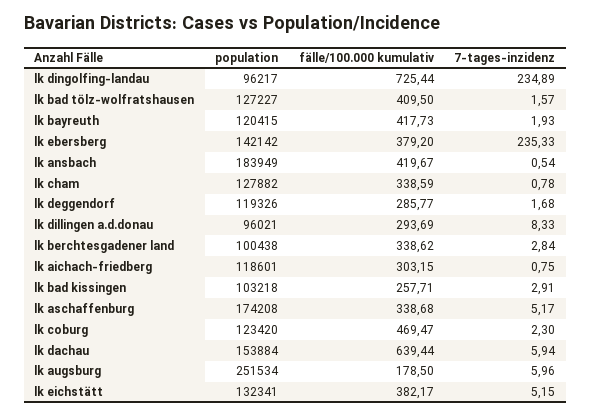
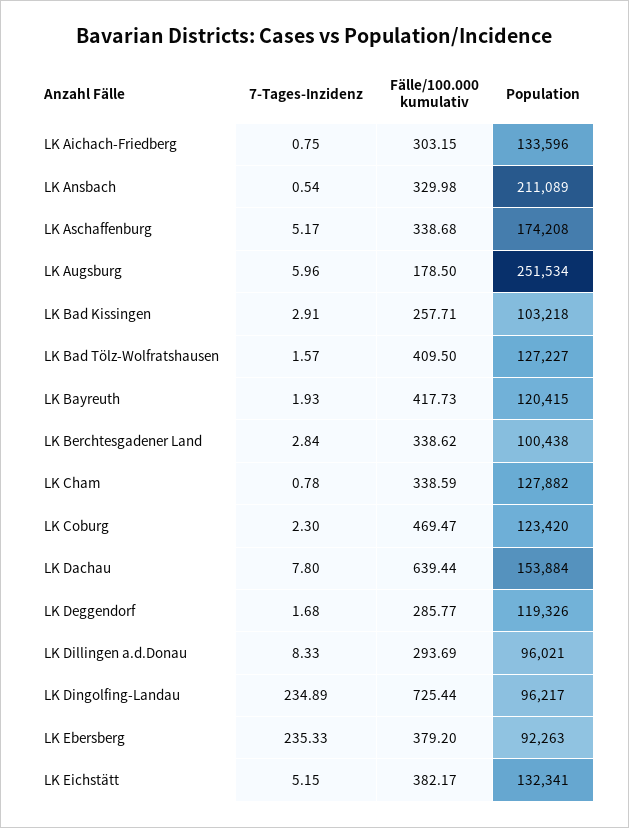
population, lk ebersberg: 142142 -> 92263
population, lk ansbach: 183949 -> 211089
fälle/100.000 kumulativ, lk ansbach: 419.67 -> 329.98
population, lk aichach-friedberg: 118601 -> 133596
7-tages-inzidenz, lk dachau: 5.94 -> 7.8

